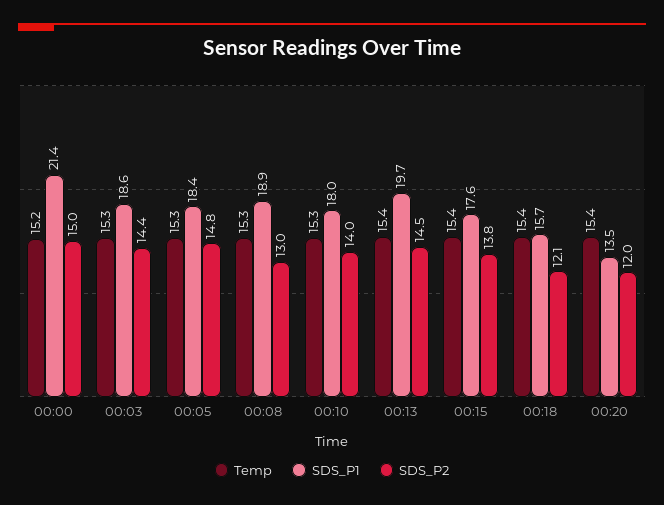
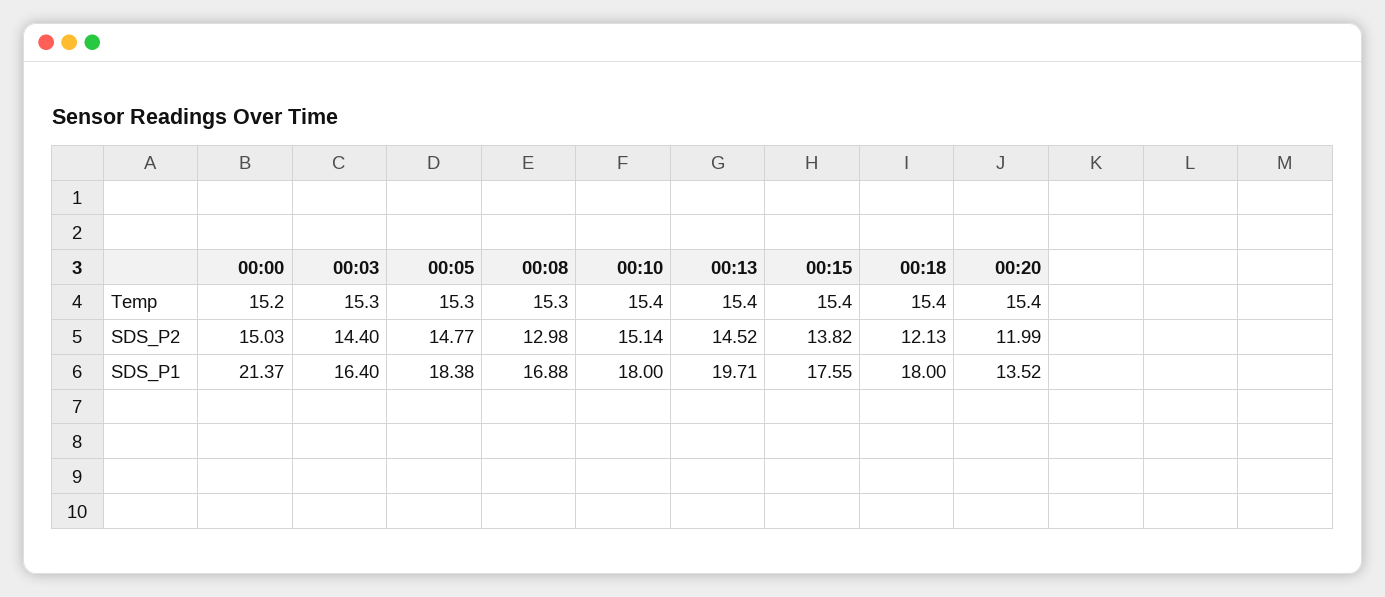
SDS_P1, 00:03: 18.6 -> 16.4
SDS_P1, 00:08: 18.9 -> 16.88
Temp, 00:10: 15.3 -> 15.4
SDS_P2, 00:10: 14 -> 15.14
SDS_P1, 00:18: 15.7 -> 18

